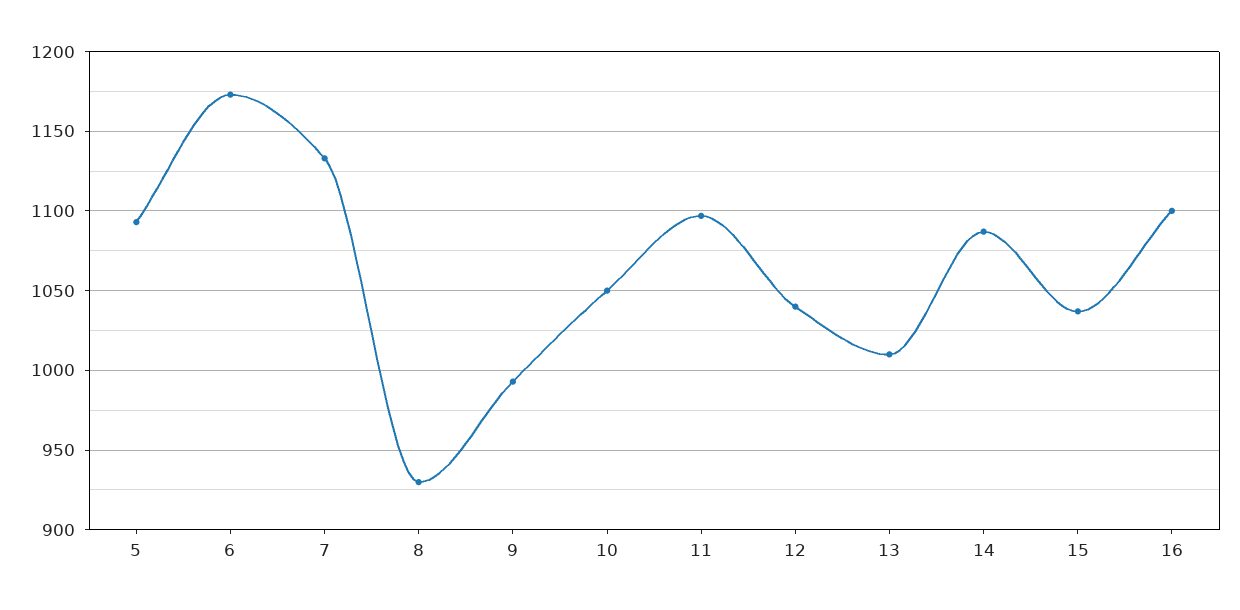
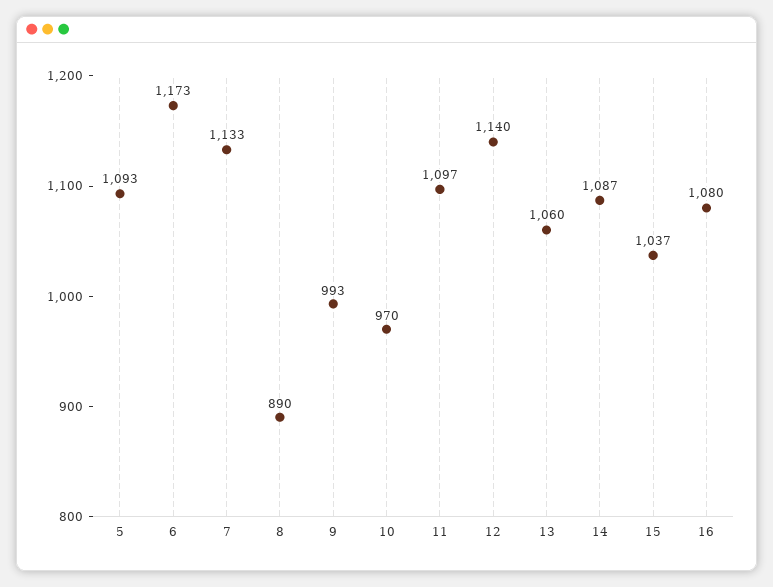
8: 930 -> 890
10: 1050 -> 970
12: 1040 -> 1140
13: 1010 -> 1060
16: 1100 -> 1080

